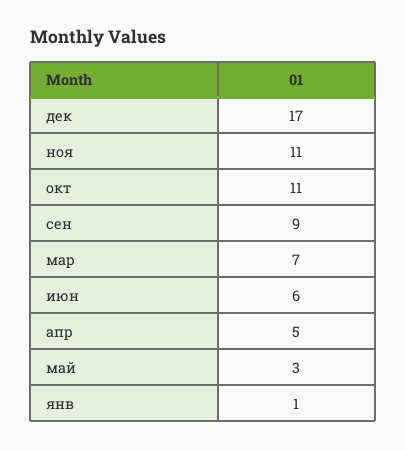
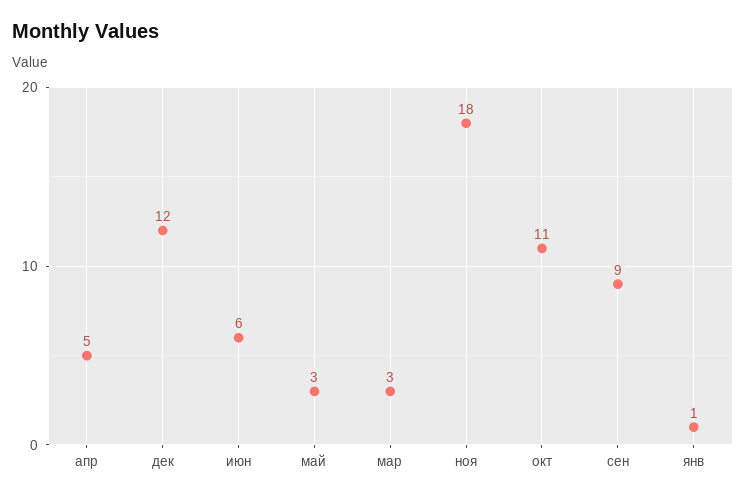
дек: 17 -> 12
ноя: 11 -> 18
мар: 7 -> 3

